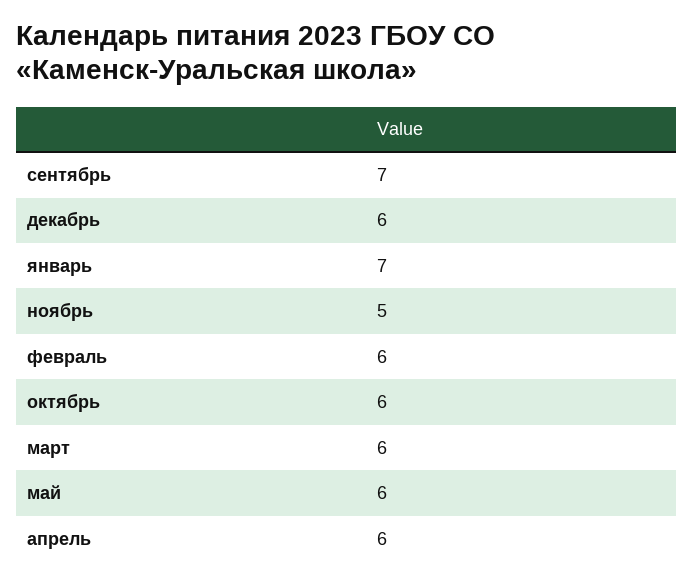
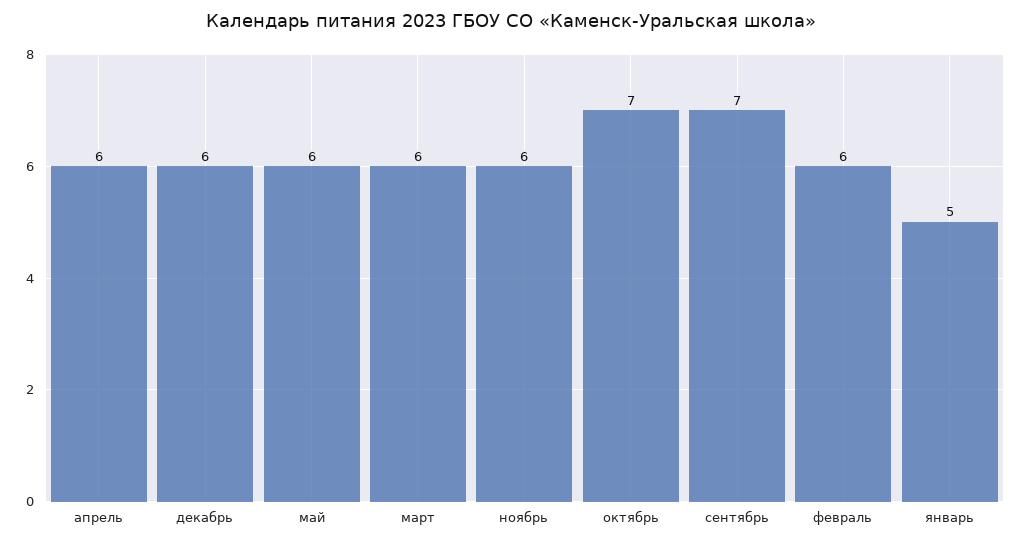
январь: 7 -> 5
ноябрь: 5 -> 6
октябрь: 6 -> 7

